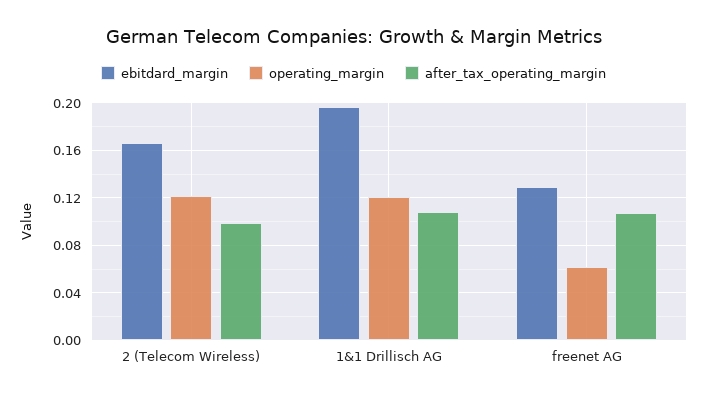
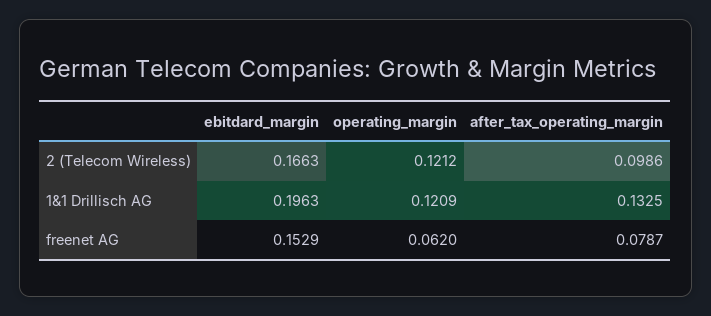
after_tax_operating_margin, 1&1 Drillisch AG: 0.11 -> 0.1325
ebitdard_margin, freenet AG: 0.13 -> 0.1529
after_tax_operating_margin, freenet AG: 0.11 -> 0.0787

